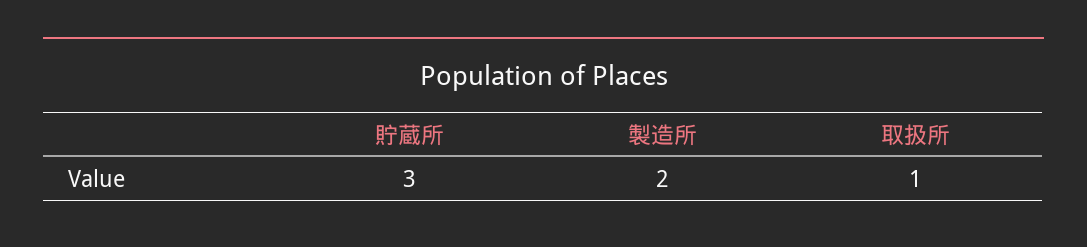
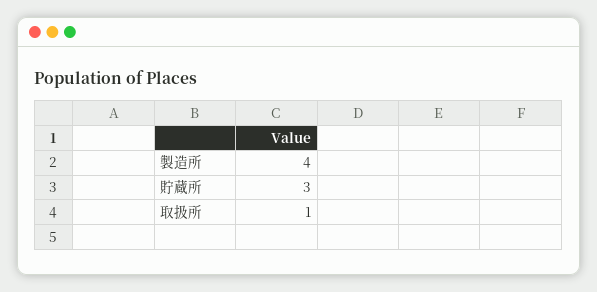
製造所: 2 -> 4

